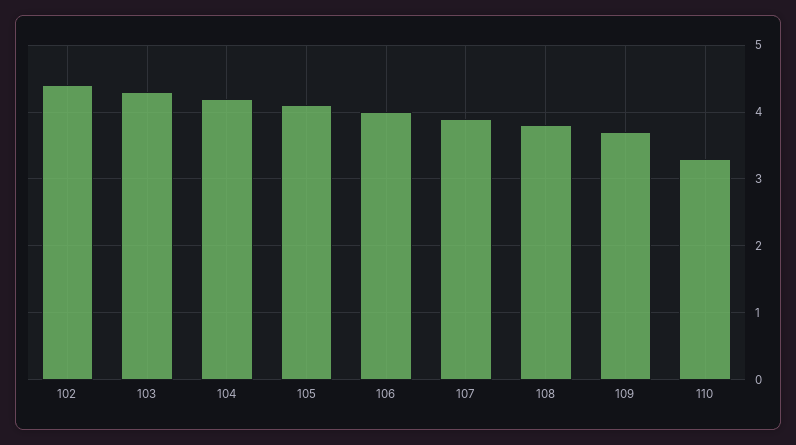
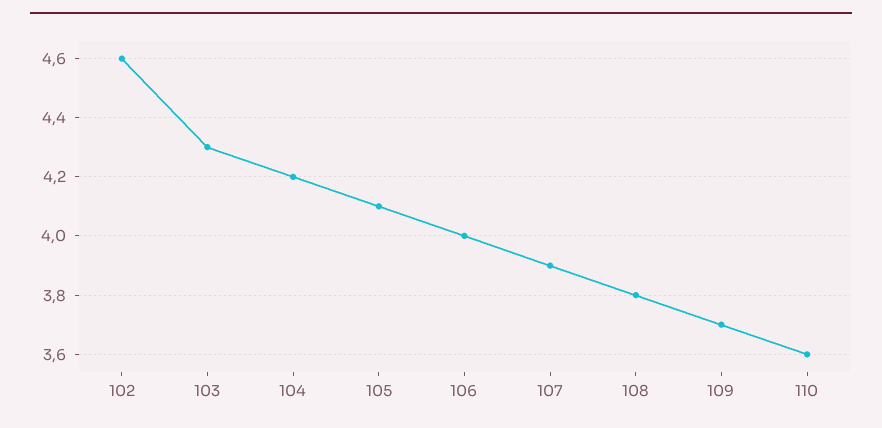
102: 4.4 -> 4.6
110: 3.3 -> 3.6

